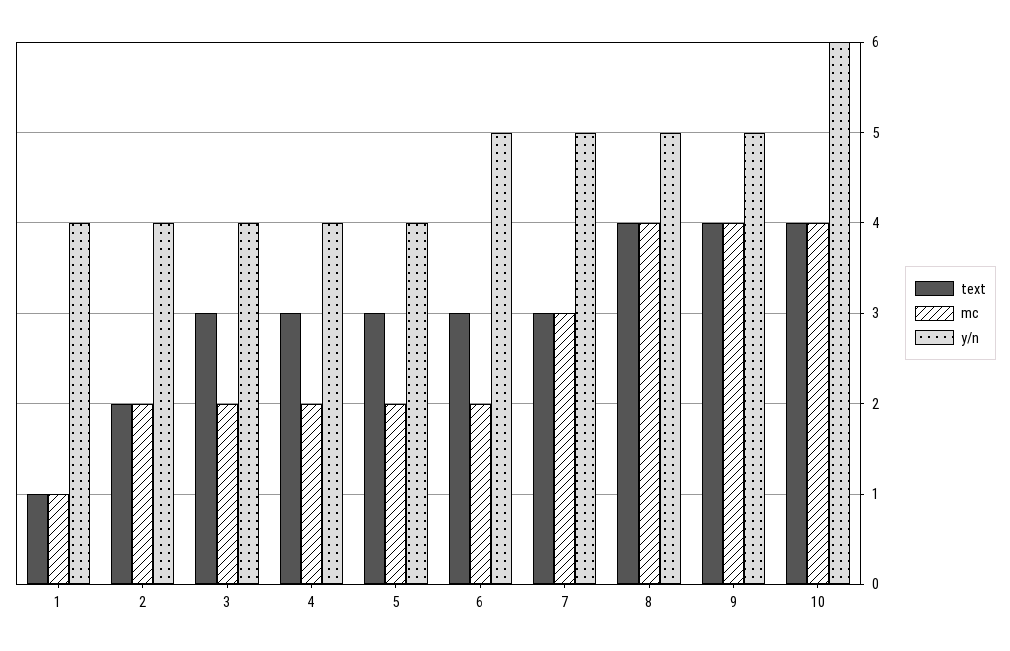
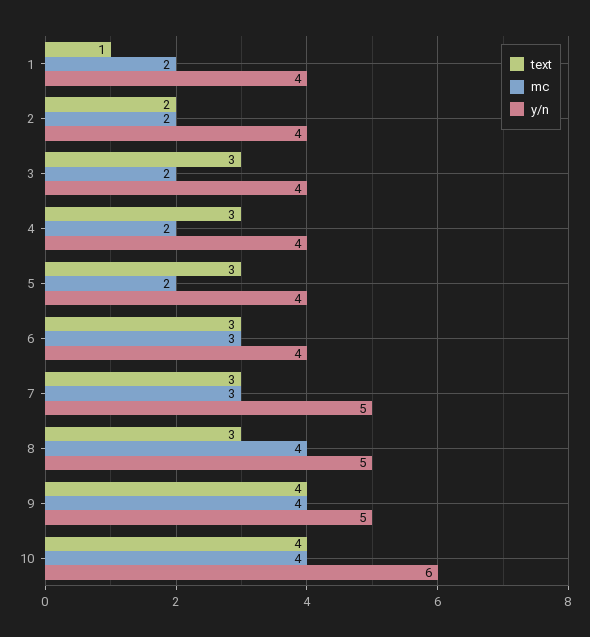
mc, 1: 1 -> 2
mc, 6: 2 -> 3
y/n, 6: 5 -> 4
text, 8: 4 -> 3

